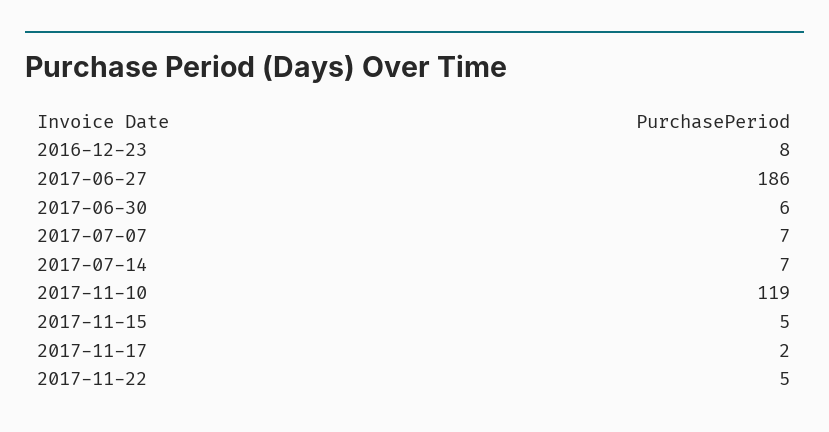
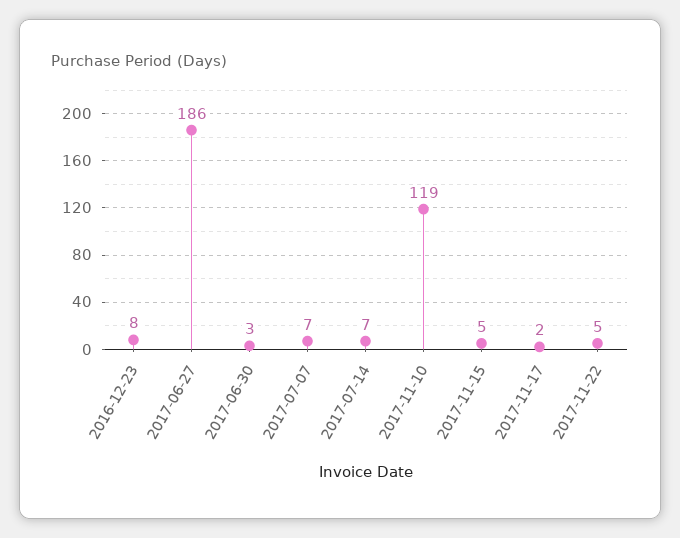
2017-06-30: 6 -> 3

